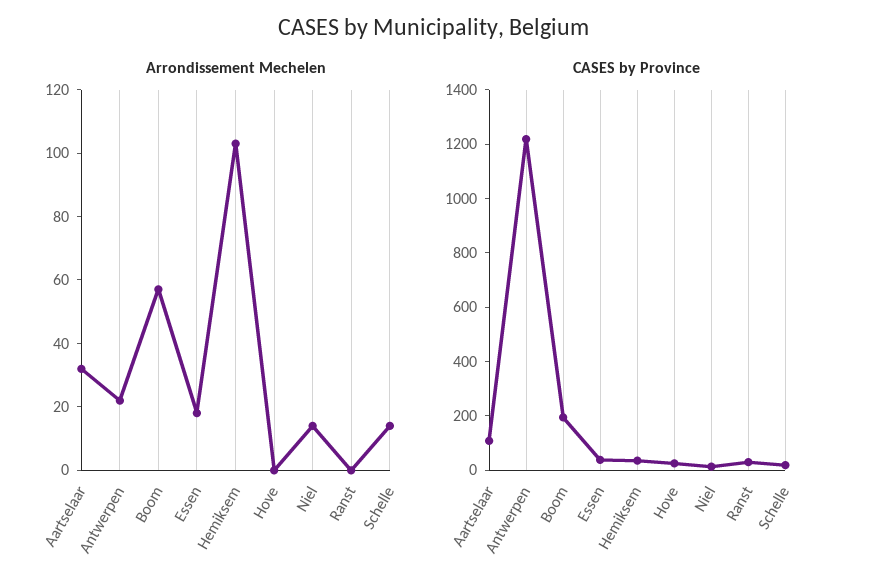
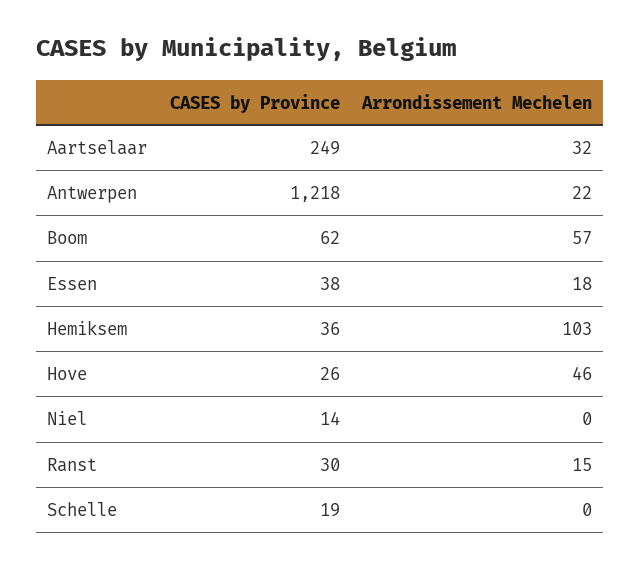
Arrondissement Mechelen, Hove: 0 -> 46
Arrondissement Mechelen, Niel: 15 -> 0
Arrondissement Mechelen, Ranst: 0 -> 15
Arrondissement Mechelen, Schelle: 15 -> 0
CASES by Province, Aartselaar: 100 -> 249
CASES by Province, Boom: 200 -> 62

